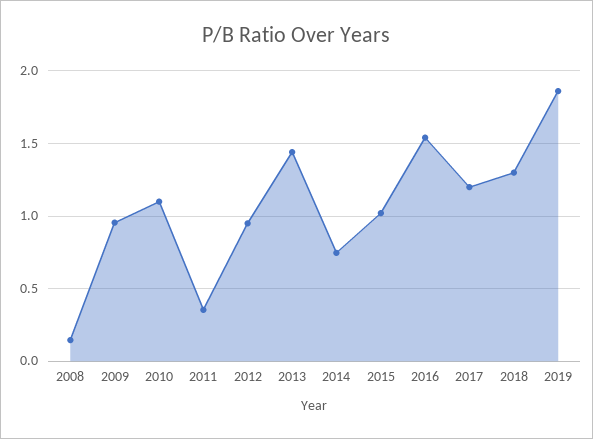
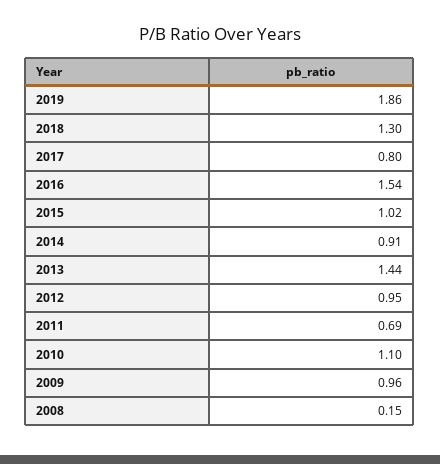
2011: 0.35 -> 0.69
2014: 0.75 -> 0.91
2017: 1.2 -> 0.8

